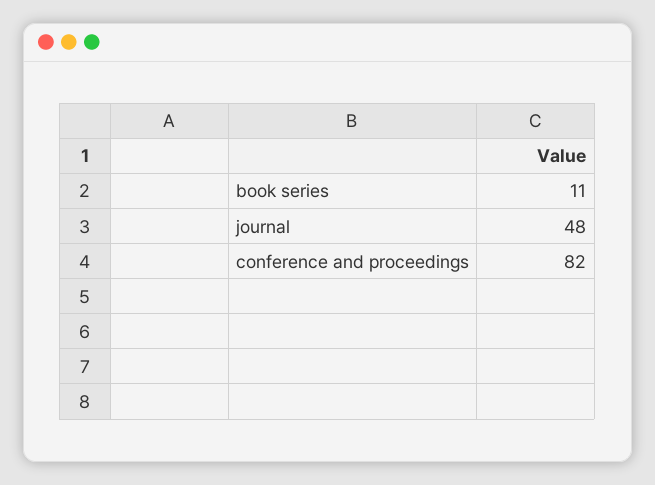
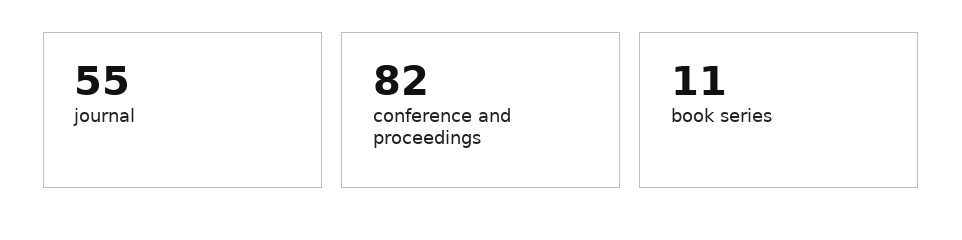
journal: 48 -> 55

